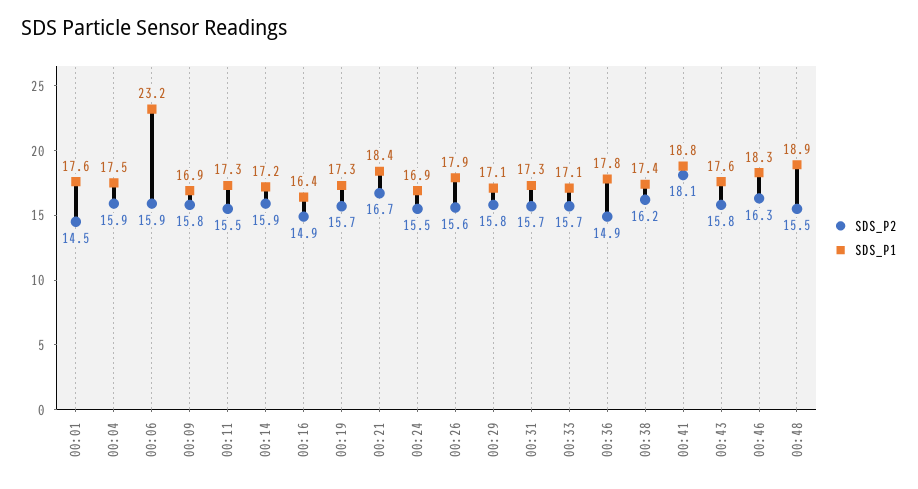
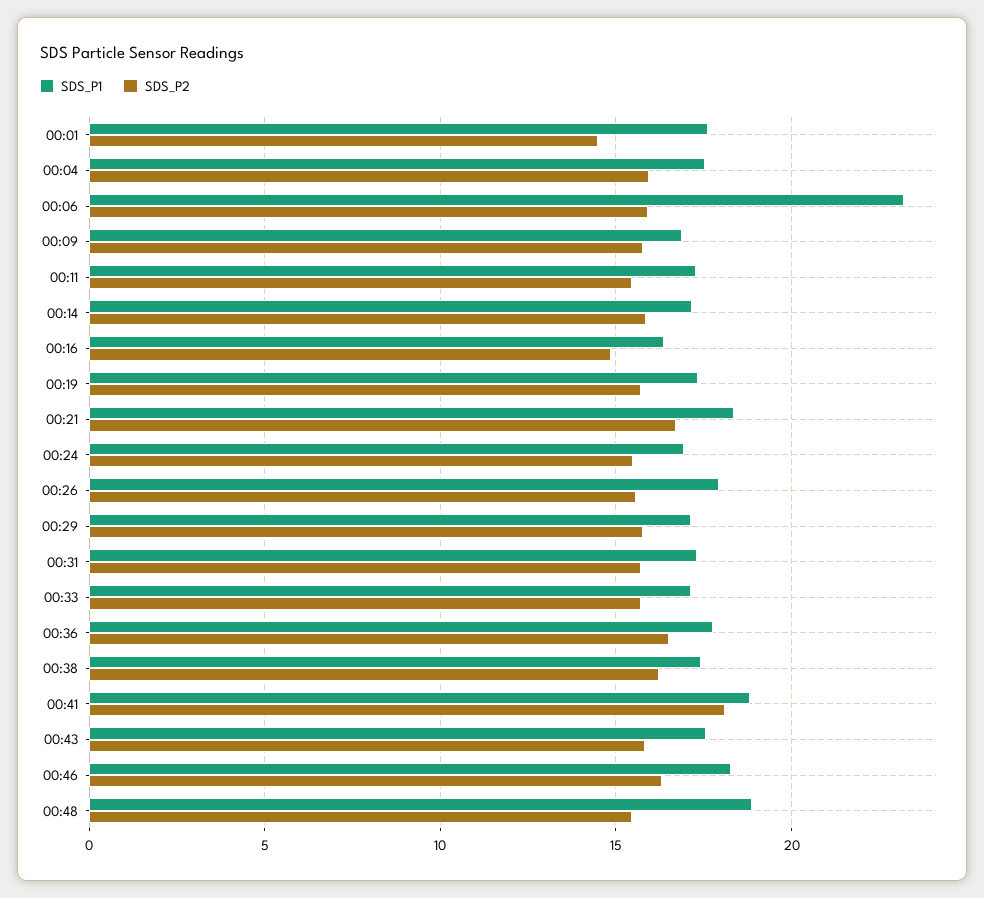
SDS_P2, 00:36: 14.9 -> 16.5

